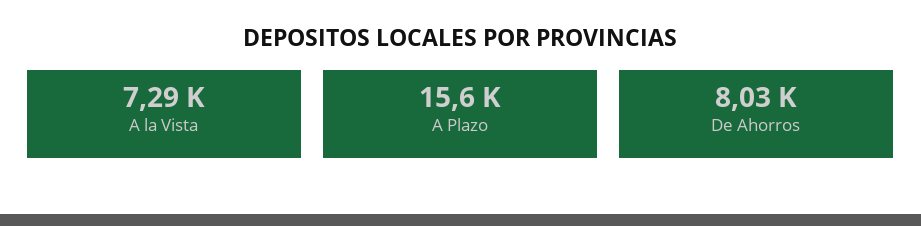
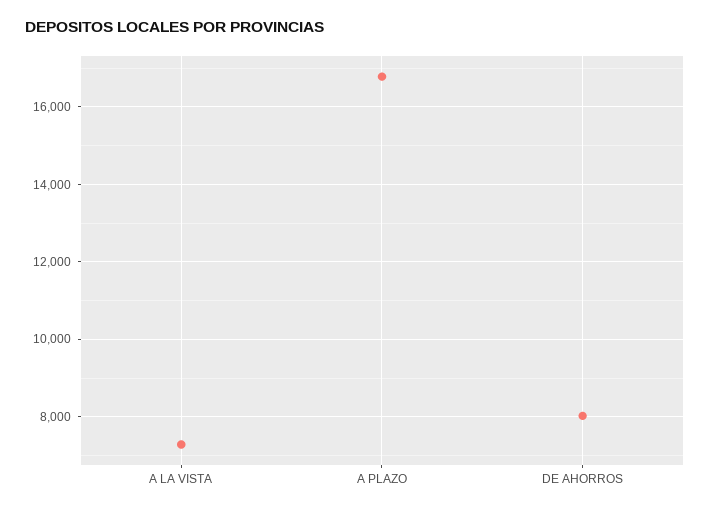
A Plazo: 15600 -> 16800

